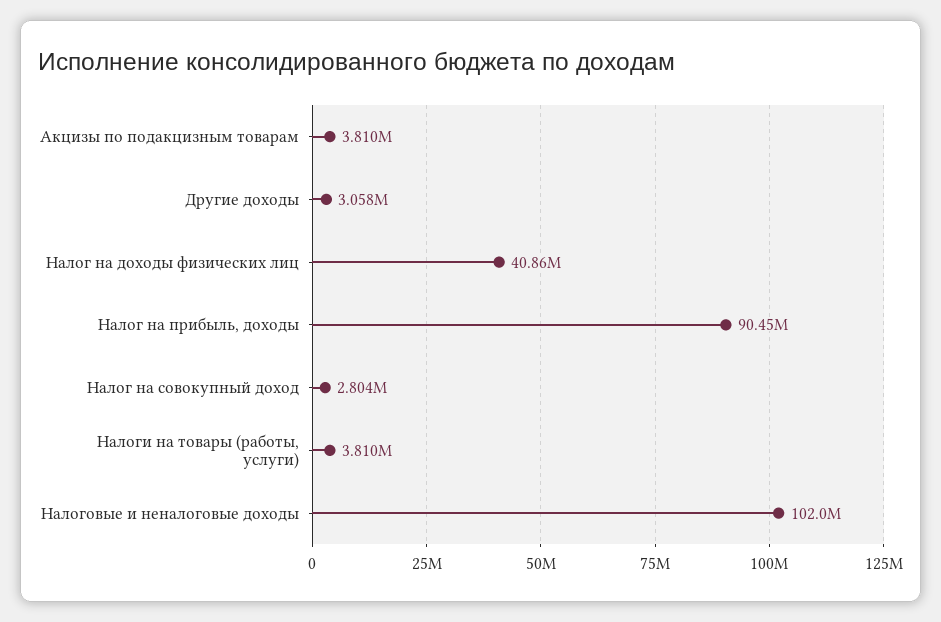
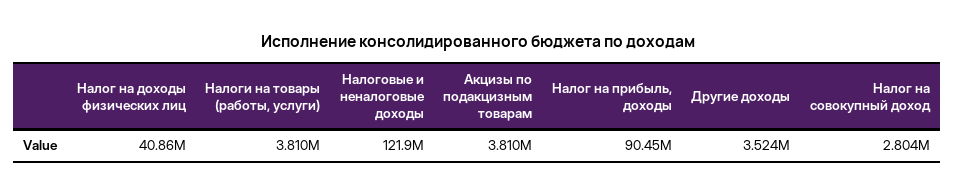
Другие доходы: 3058000 -> 3524000
Налоговые и неналоговые доходы: 102000000 -> 121900000

